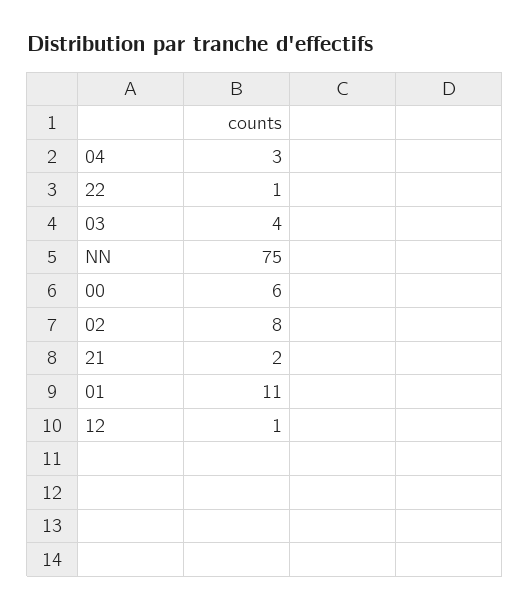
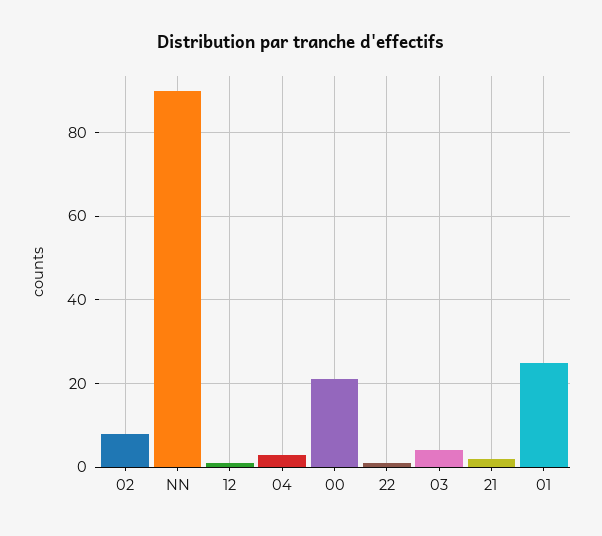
NN: 75 -> 90
00: 6 -> 20
01: 11 -> 25

